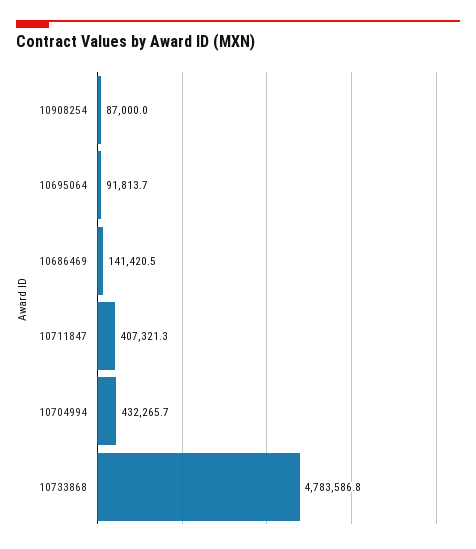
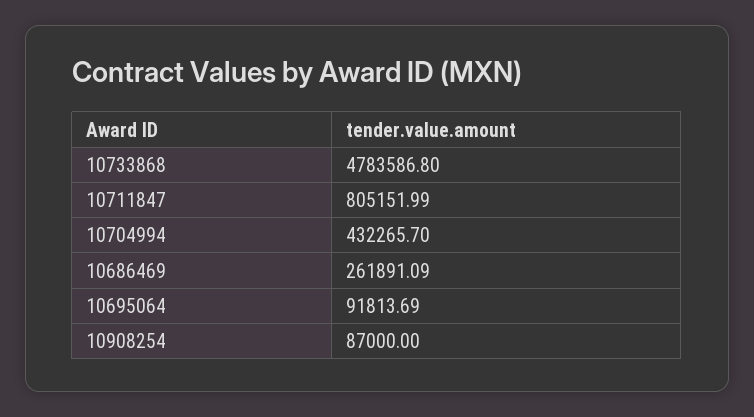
10686469: 141420.5 -> 261891.09
10711847: 407321.3 -> 805151.99

